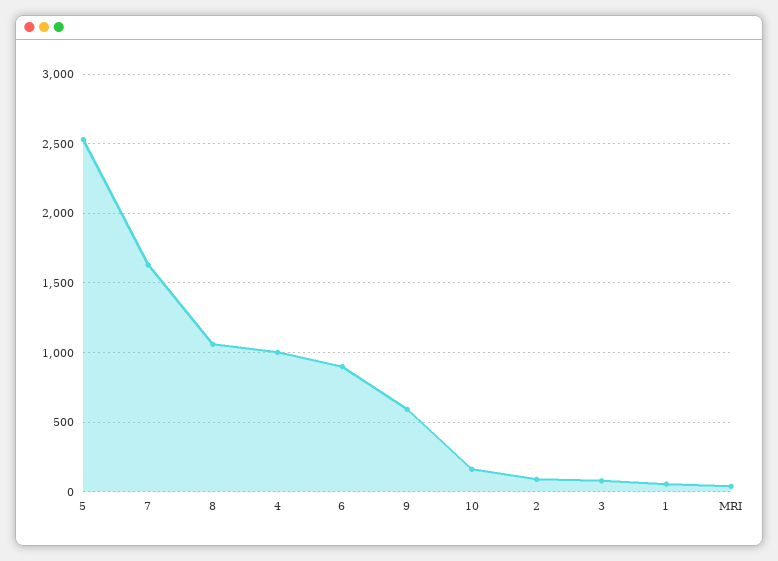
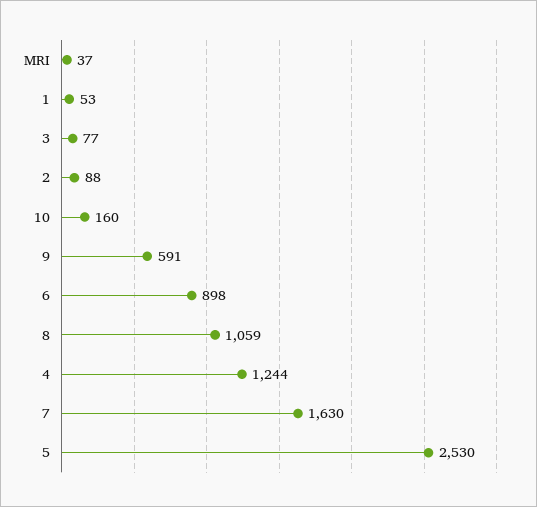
4: 1000 -> 1244

